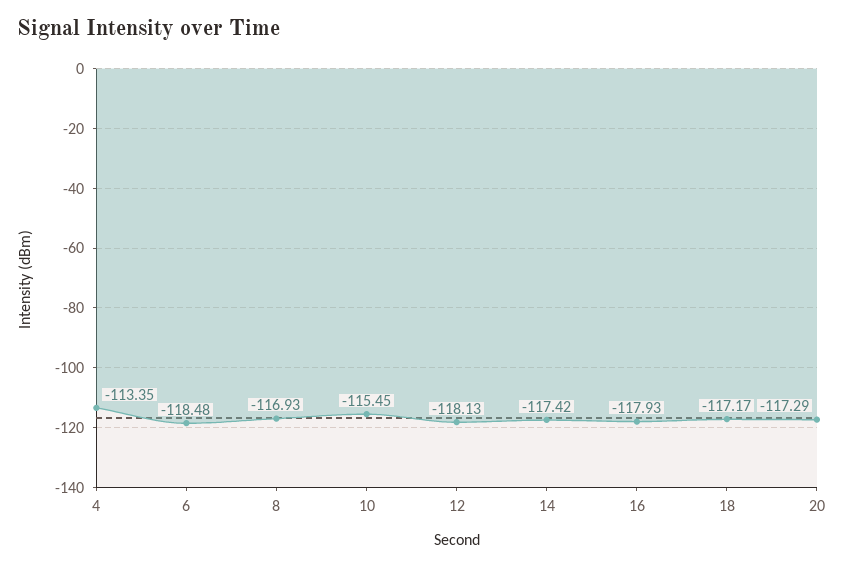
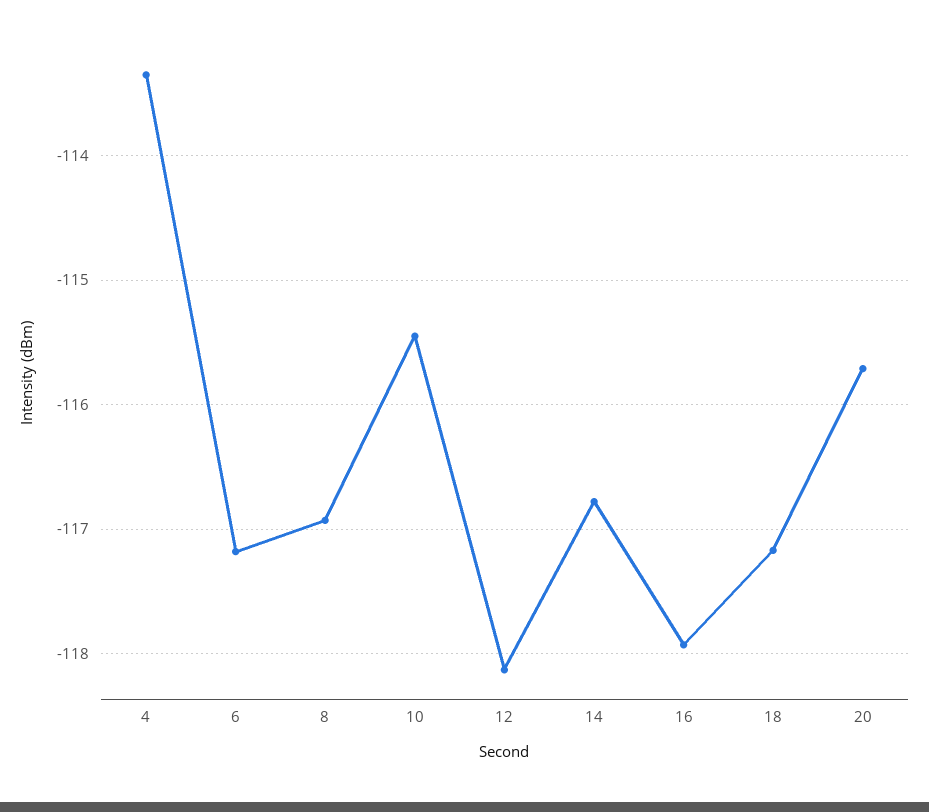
6: -118.48 -> -117.2
14: -117.42 -> -116.8
20: -117.29 -> -115.7

